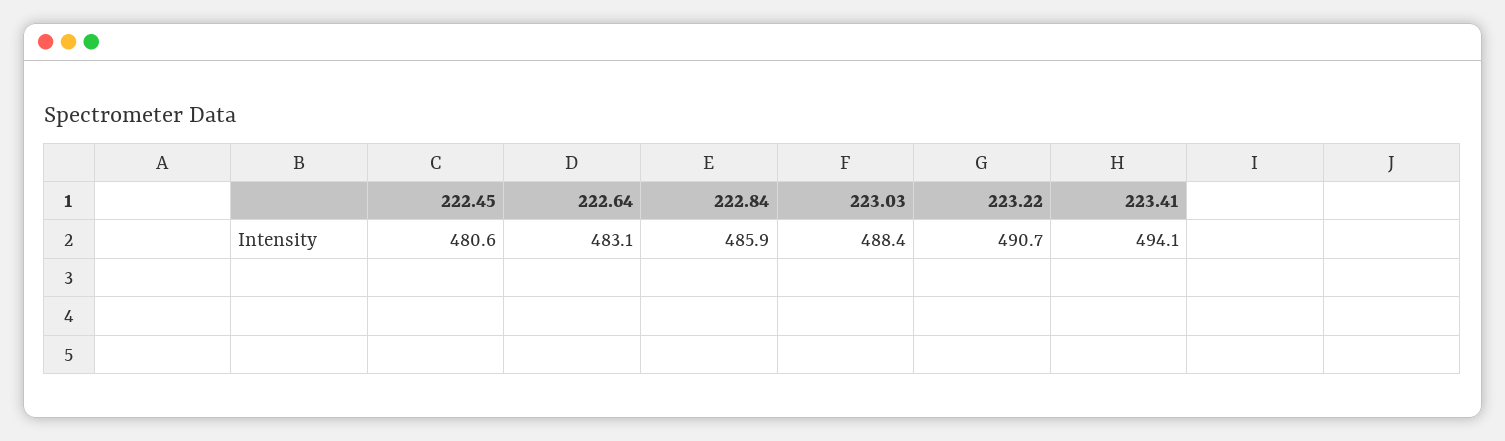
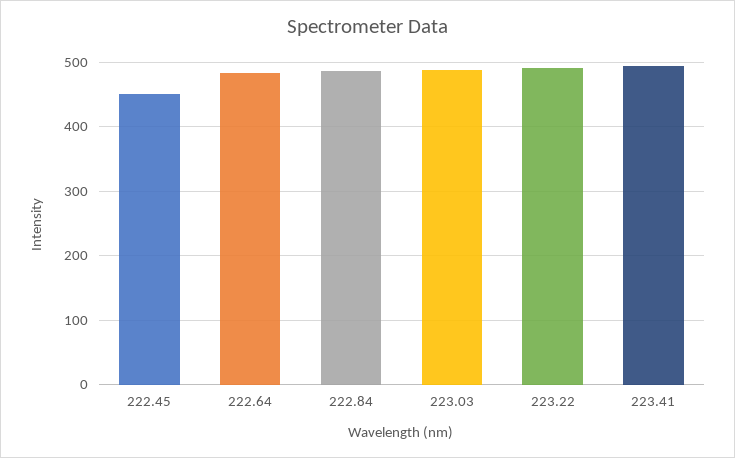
222.45: 480.6 -> 450

